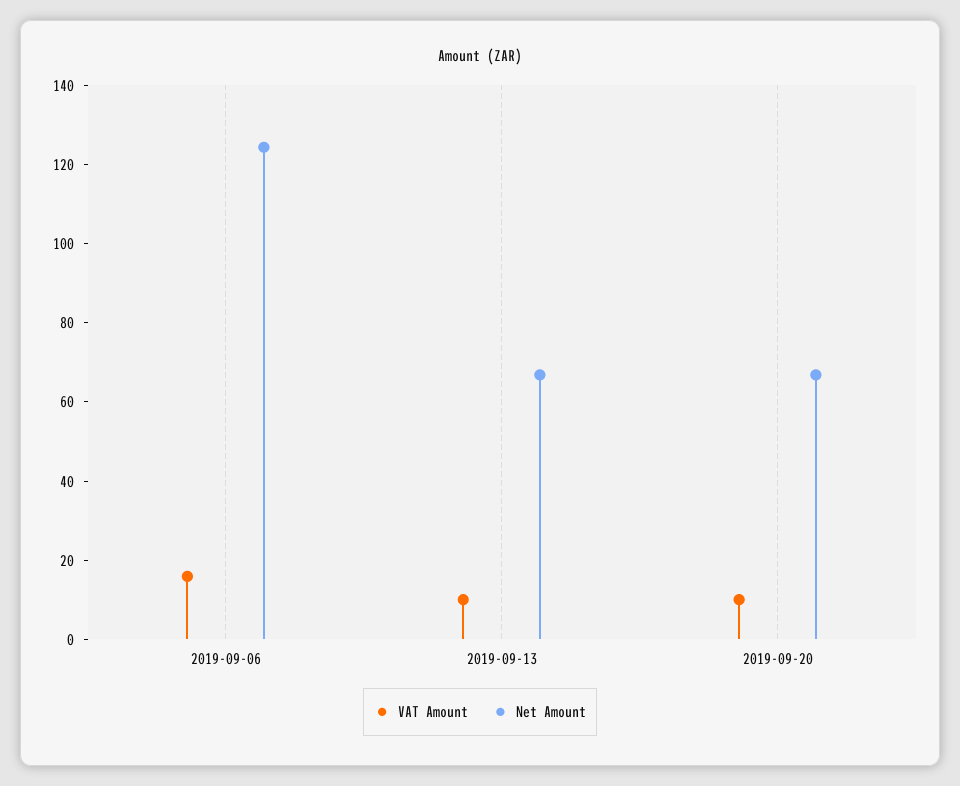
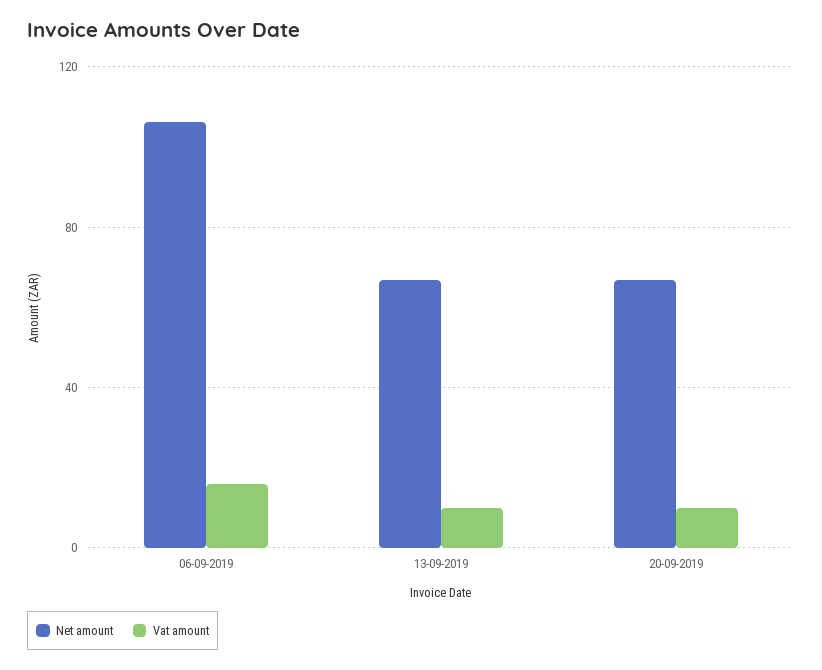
Net Amount, 2019-09-06: 125 -> 105

